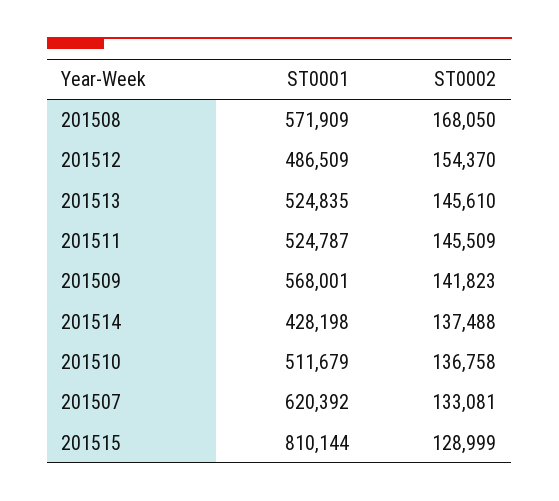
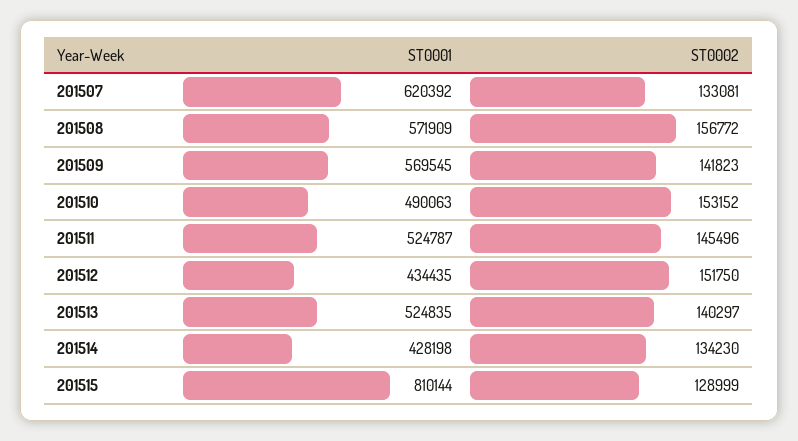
ST0002, 201508: 168050 -> 156772
ST0001, 201512: 486509 -> 434435
ST0002, 201512: 154370 -> 151750
ST0002, 201513: 145610 -> 140297
ST0002, 201511: 145509 -> 145496
ST0001, 201509: 568001 -> 569545
ST0002, 201514: 137488 -> 134230
ST0001, 201510: 511679 -> 490063
ST0002, 201510: 136758 -> 153152

